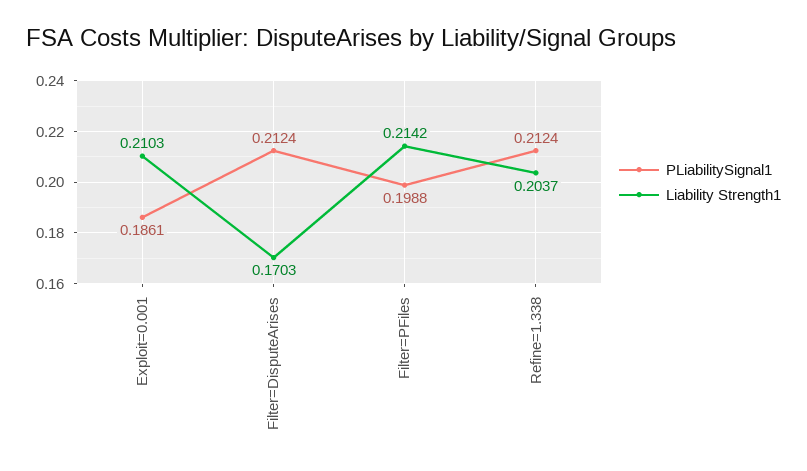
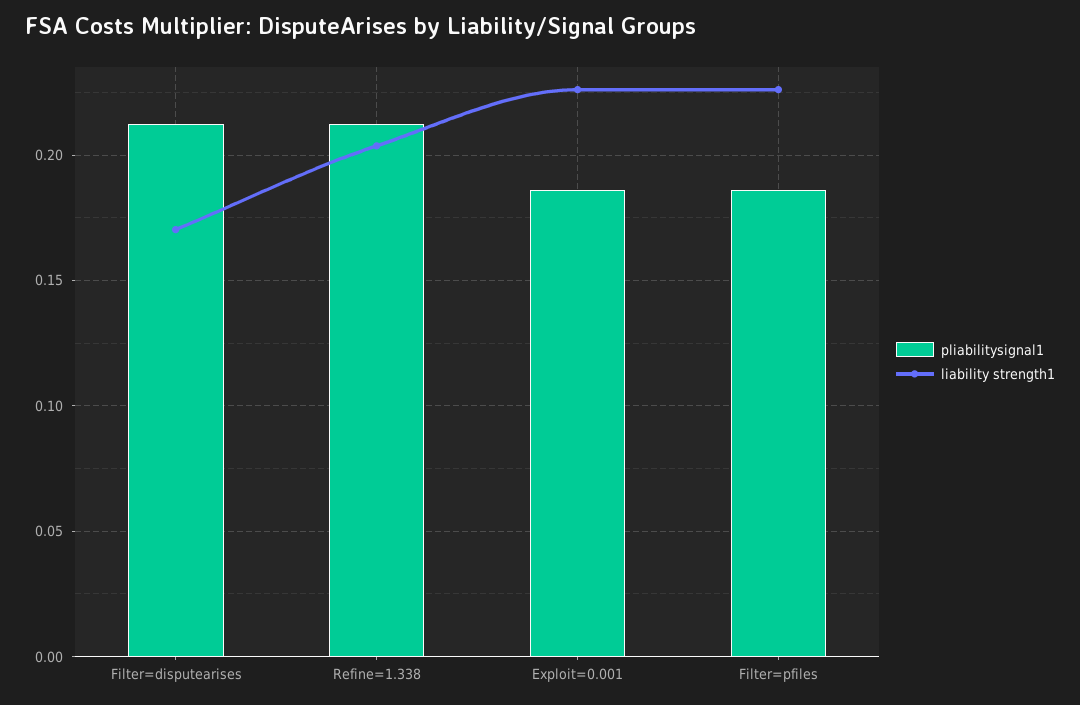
Liability Strength1, Exploit=0.001: 0.2103 -> 0.225
PLiabilitySignal1, Filter=PFiles: 0.1988 -> 0.185
Liability Strength1, Filter=PFiles: 0.2142 -> 0.225

